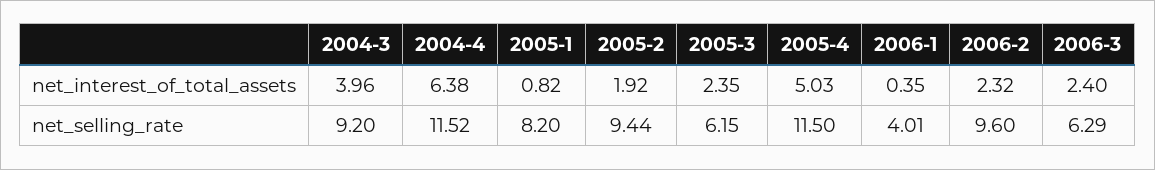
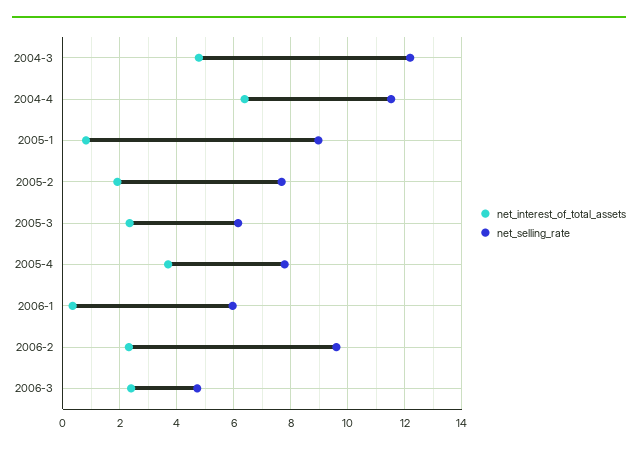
net_interest_of_total_assets, 2004-3: 3.96 -> 4.75
net_interest_of_total_assets, 2005-4: 5.03 -> 3.75
net_selling_rate, 2004-3: 9.2 -> 12.25
net_selling_rate, 2005-1: 8.2 -> 9
net_selling_rate, 2005-2: 9.44 -> 7.75
net_selling_rate, 2005-4: 11.5 -> 7.75
net_selling_rate, 2006-1: 4.01 -> 6
net_selling_rate, 2006-3: 6.29 -> 4.75

